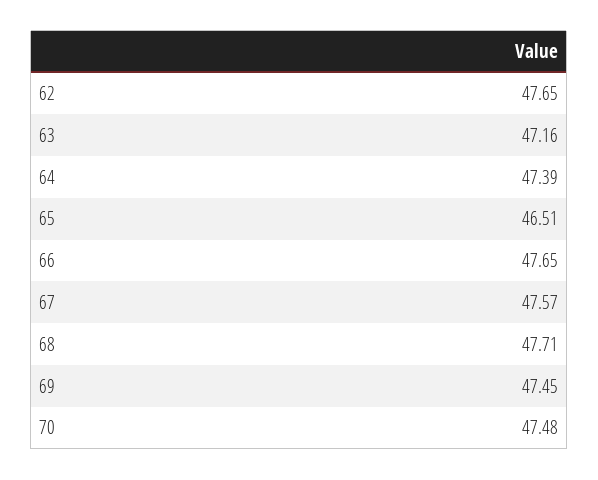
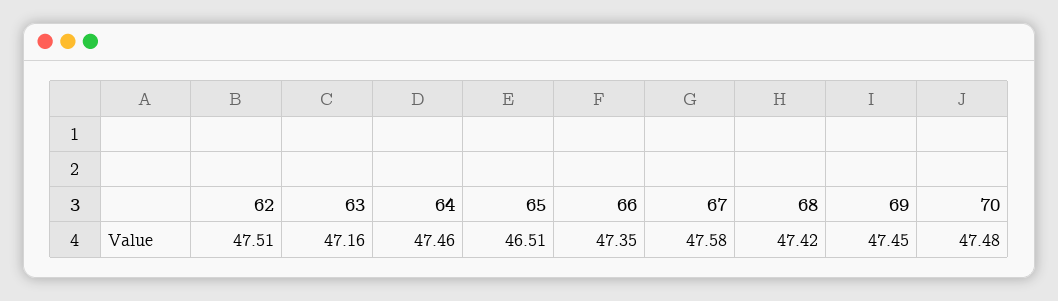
62: 47.65 -> 47.51
64: 47.39 -> 47.46
66: 47.65 -> 47.35
67: 47.57 -> 47.58
68: 47.71 -> 47.42

